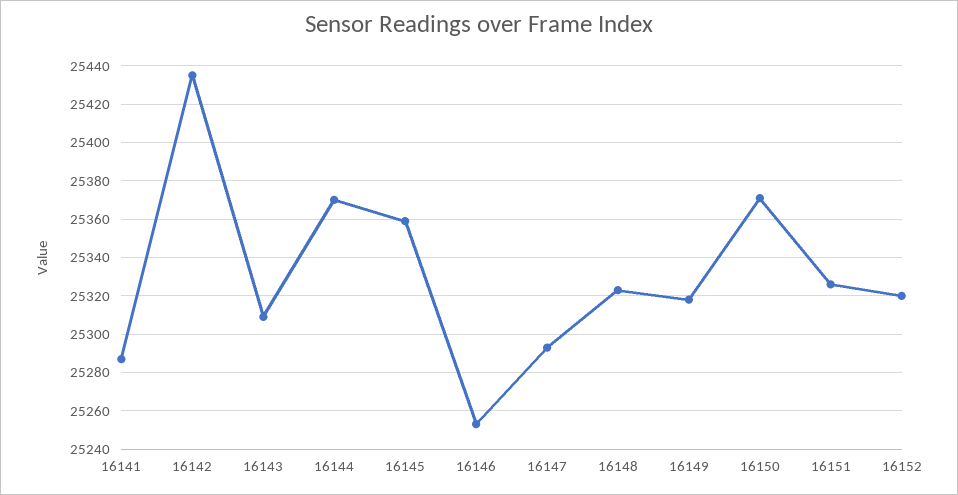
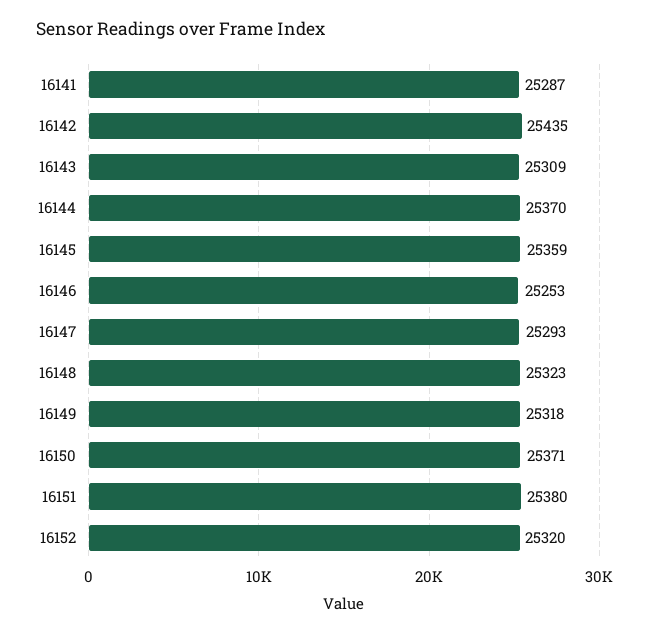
16151: 25325 -> 25380

